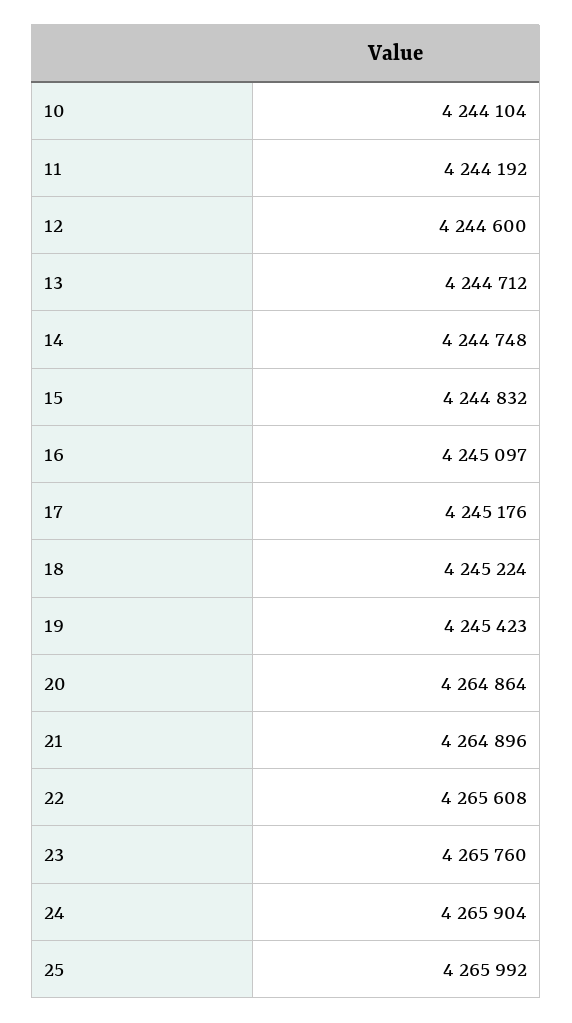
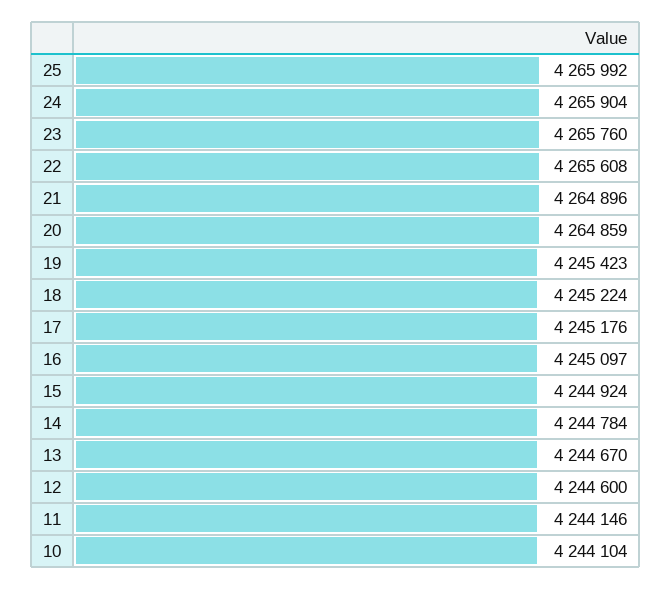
11: 4244192 -> 4244146
13: 4244712 -> 4244670
14: 4244748 -> 4244784
15: 4244832 -> 4244924
20: 4264864 -> 4264859

